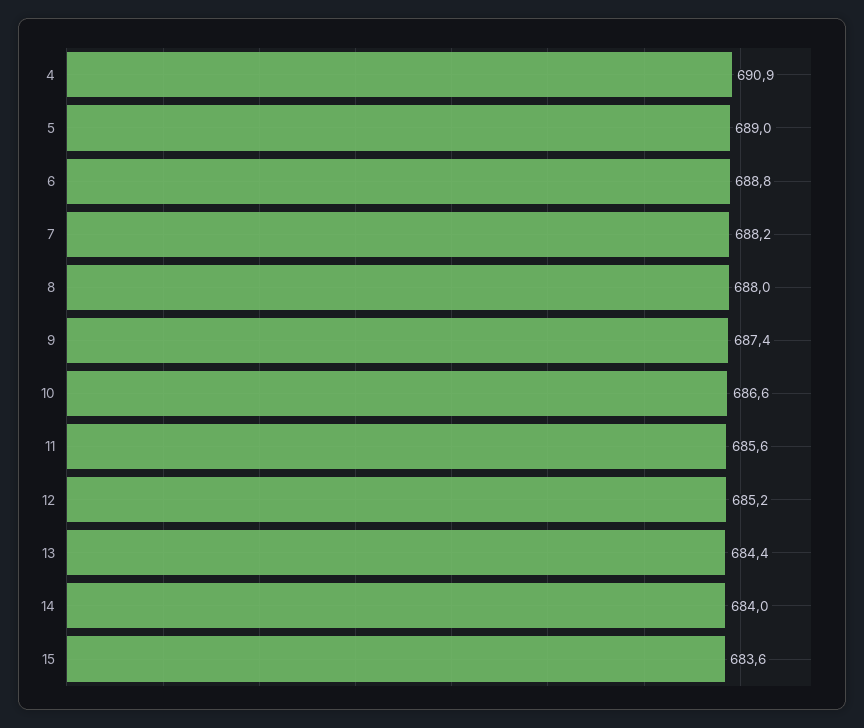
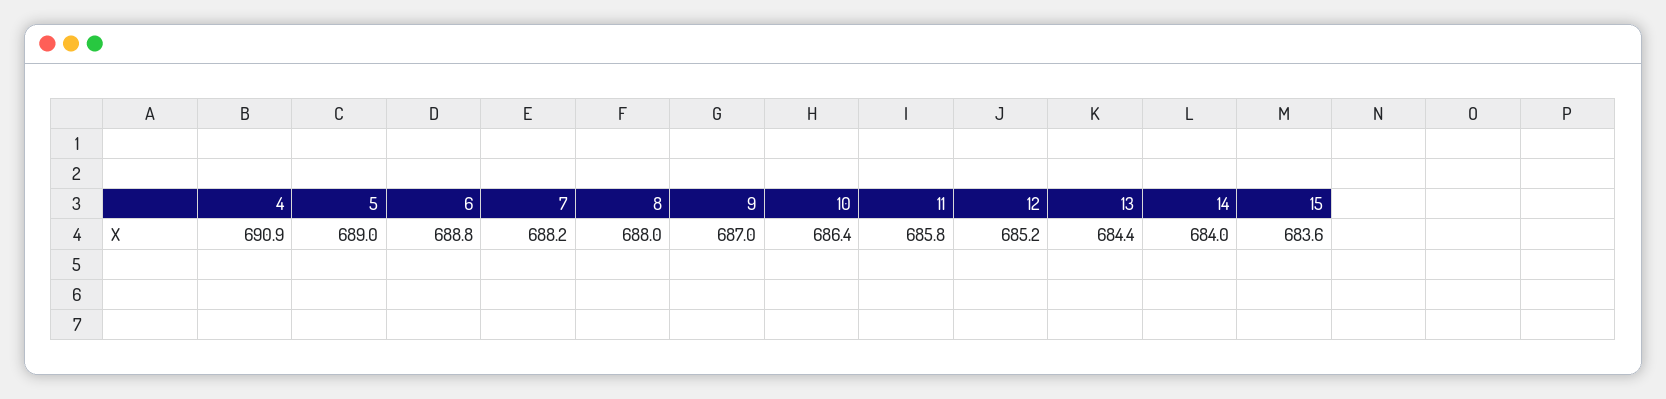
9: 687.4 -> 687
10: 686.6 -> 686.4
11: 685.6 -> 685.8

